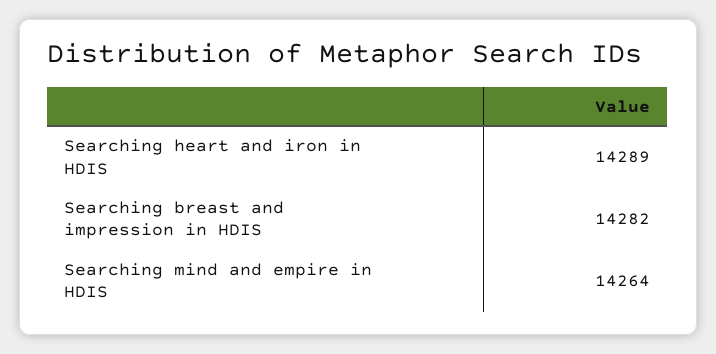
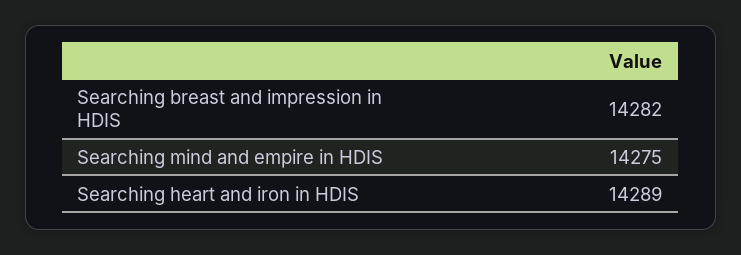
Searching mind and empire in HDIS: 14264 -> 14275

